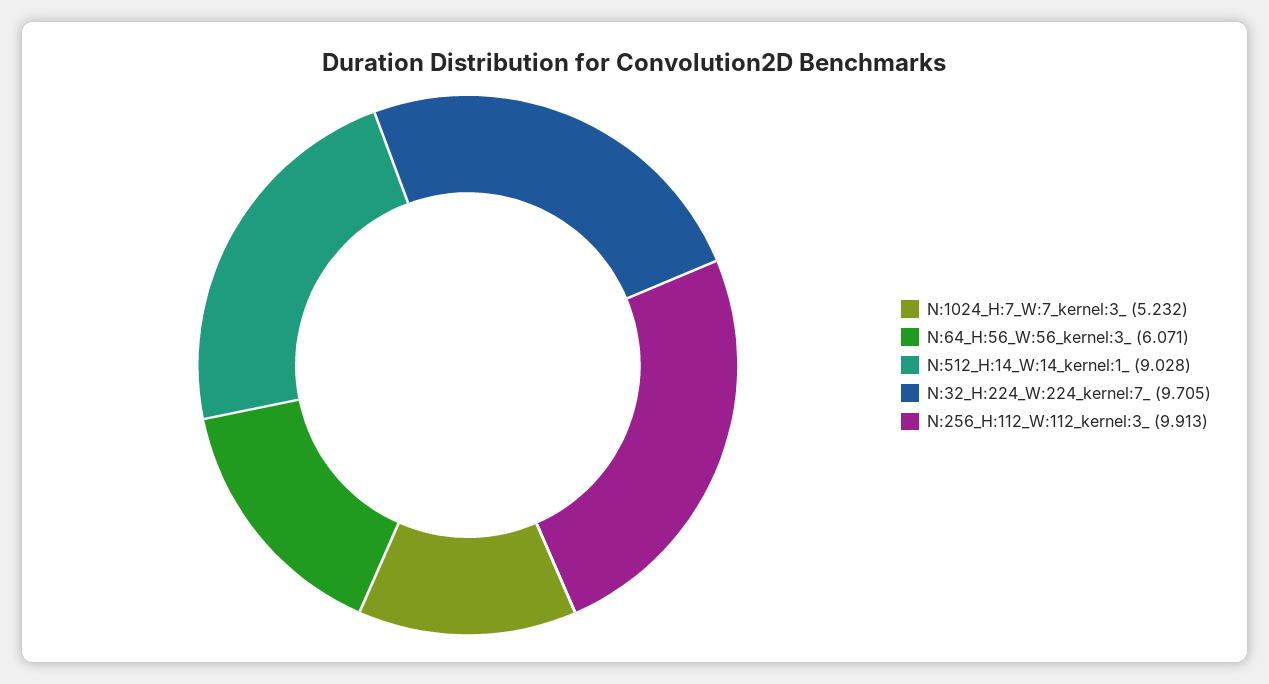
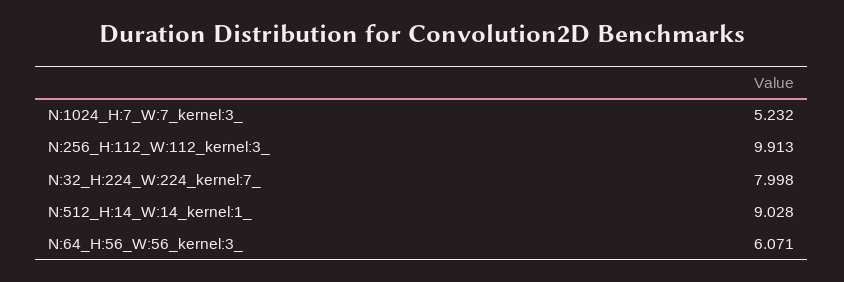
N:32_H:224_W:224_kernel:7_: 9.705 -> 7.998

